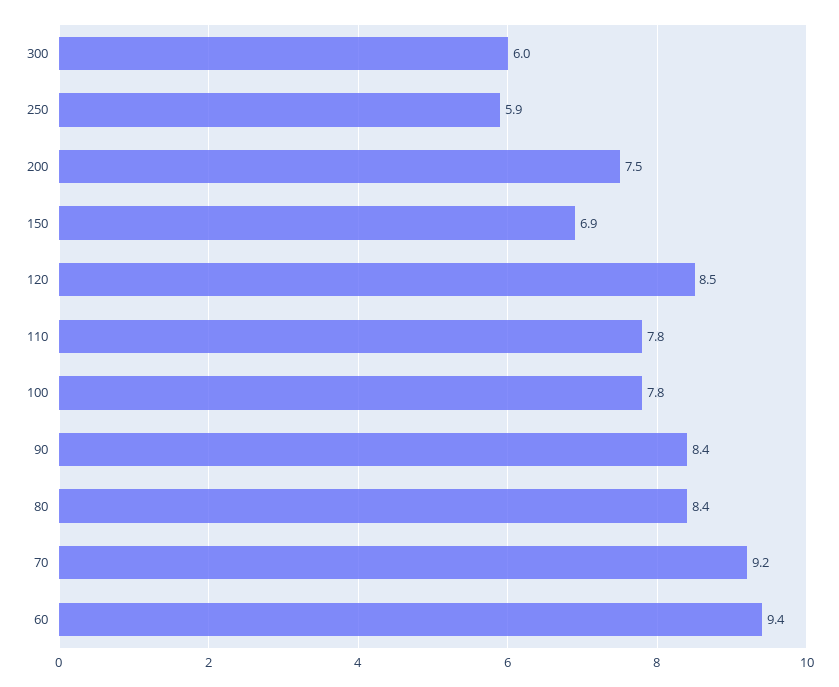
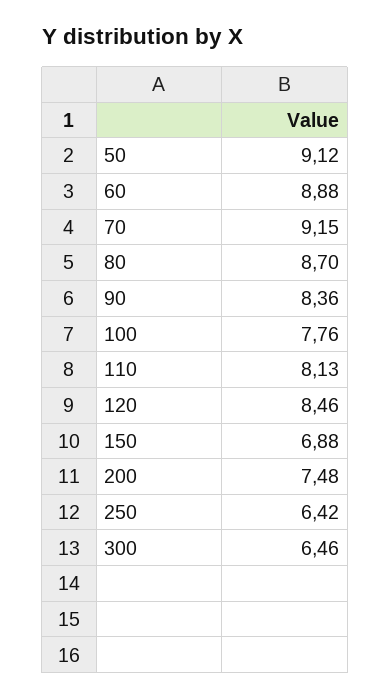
300: 6 -> 6.46
250: 5.9 -> 6.42
110: 7.8 -> 8.13
80: 8.4 -> 8.7
60: 9.4 -> 8.88
50: none -> 9.12

